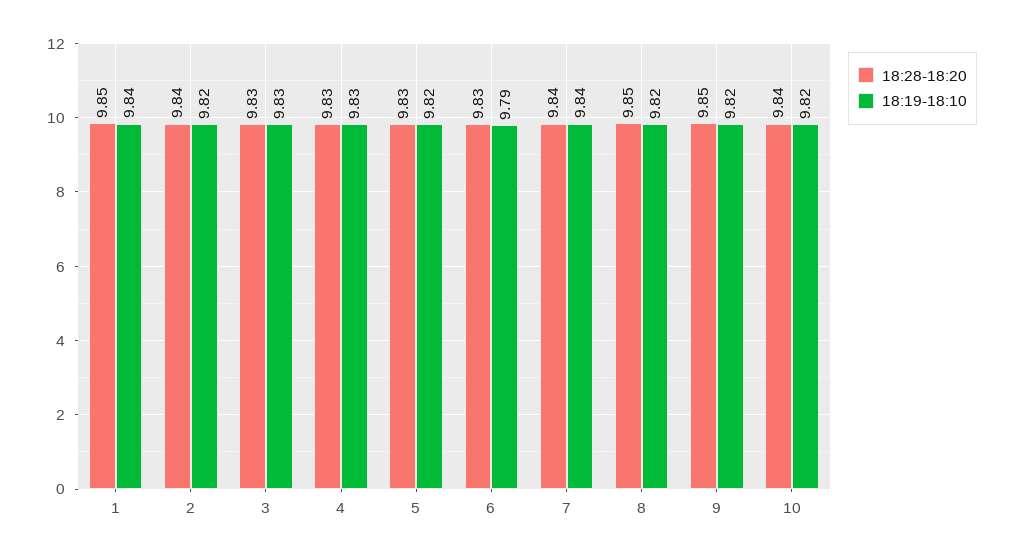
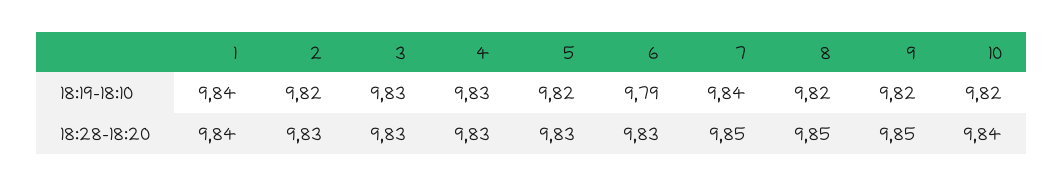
18:28-18:20, 1: 9.85 -> 9.84
18:28-18:20, 2: 9.84 -> 9.83
18:28-18:20, 7: 9.84 -> 9.85

